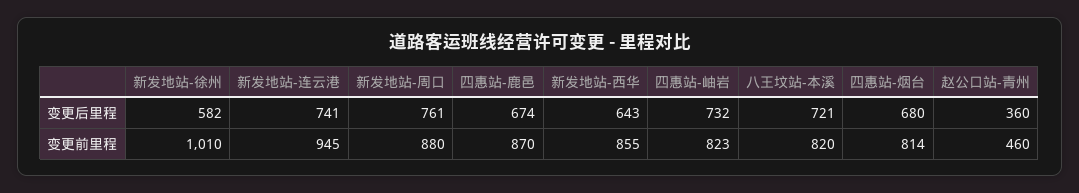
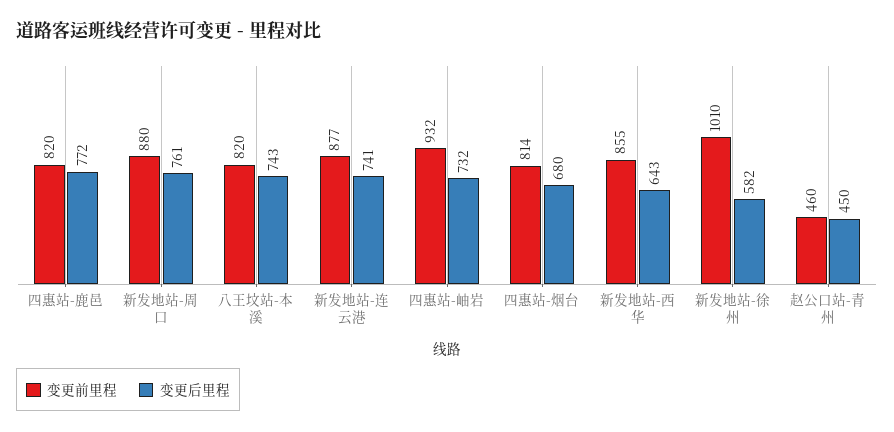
变更后里程, 四惠站-鹿邑: 674 -> 772
变更后里程, 八王坟站-本溪: 721 -> 743
变更后里程, 赵公口站-青州: 360 -> 450
变更前里程, 新发地站-连云港: 945 -> 877
变更前里程, 四惠站-鹿邑: 870 -> 820
变更前里程, 四惠站-岫岩: 823 -> 932

